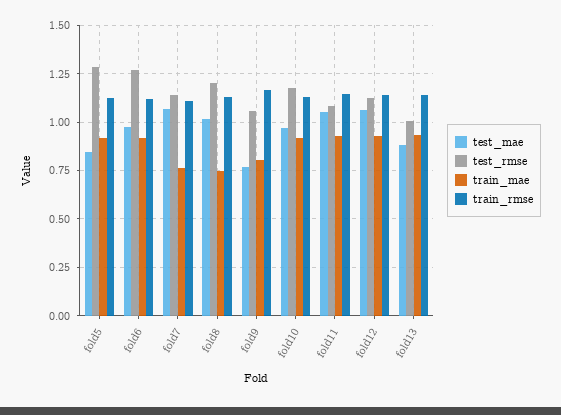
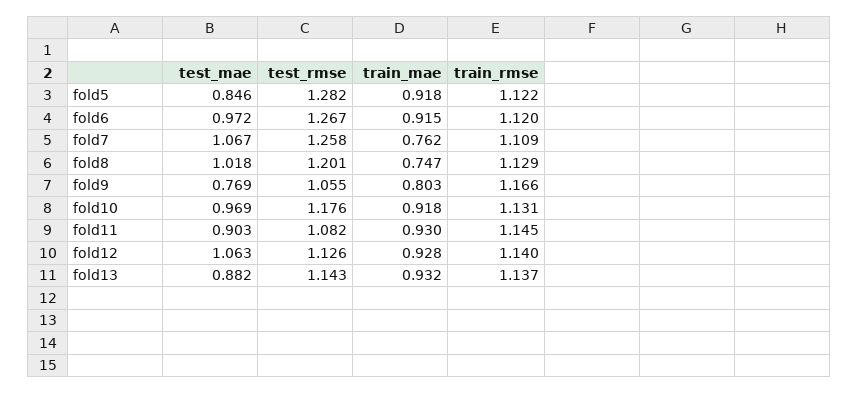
test_rmse, fold7: 1.15 -> 1.258
test_mae, fold11: 1.05 -> 0.903
test_rmse, fold13: 1 -> 1.143

